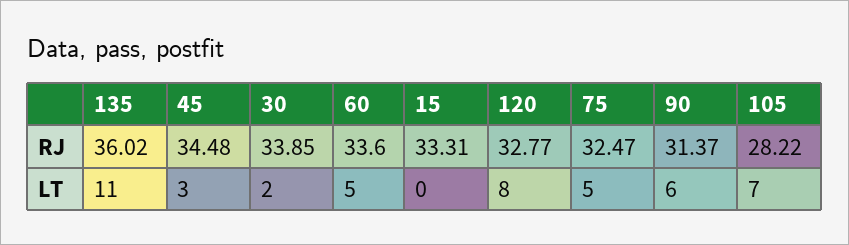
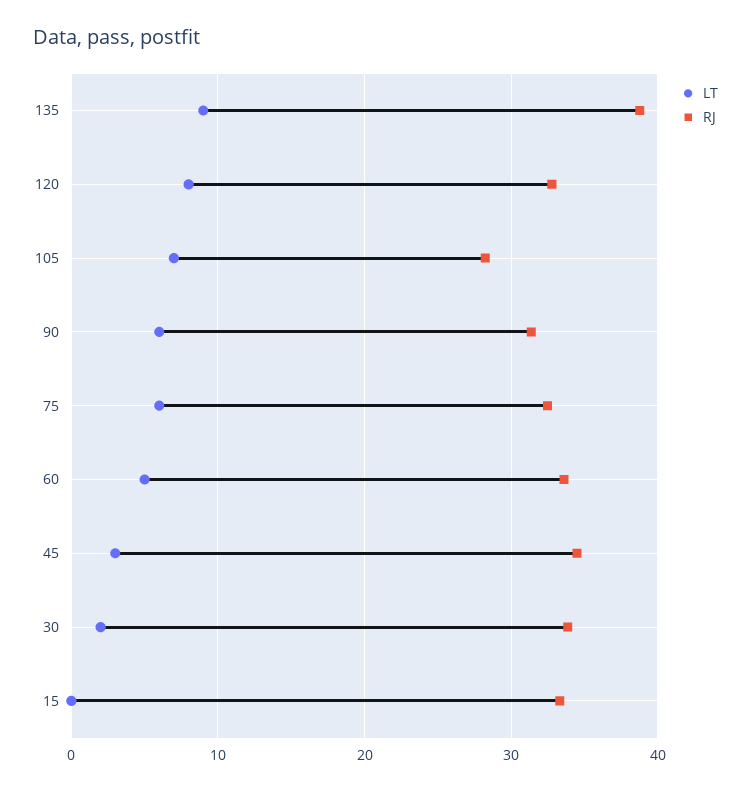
RJ, 135: 36.02 -> 39
LT, 135: 11 -> 9
LT, 75: 5 -> 6

